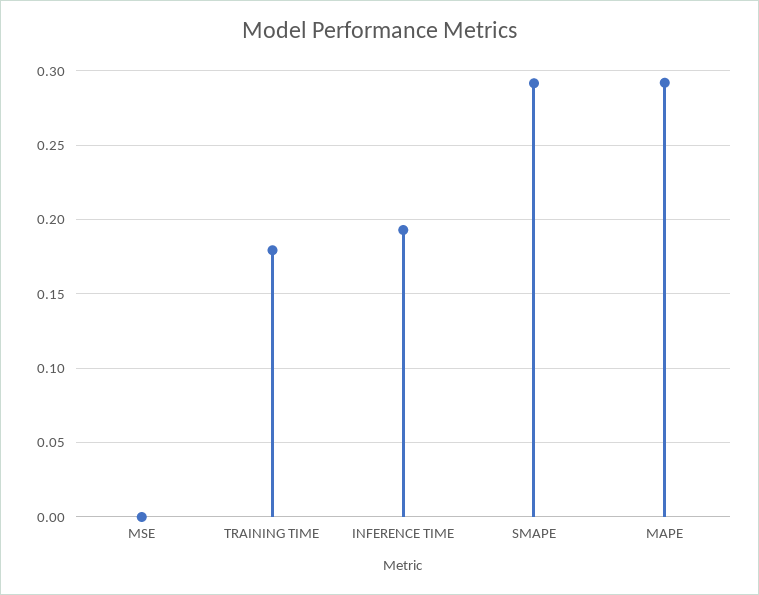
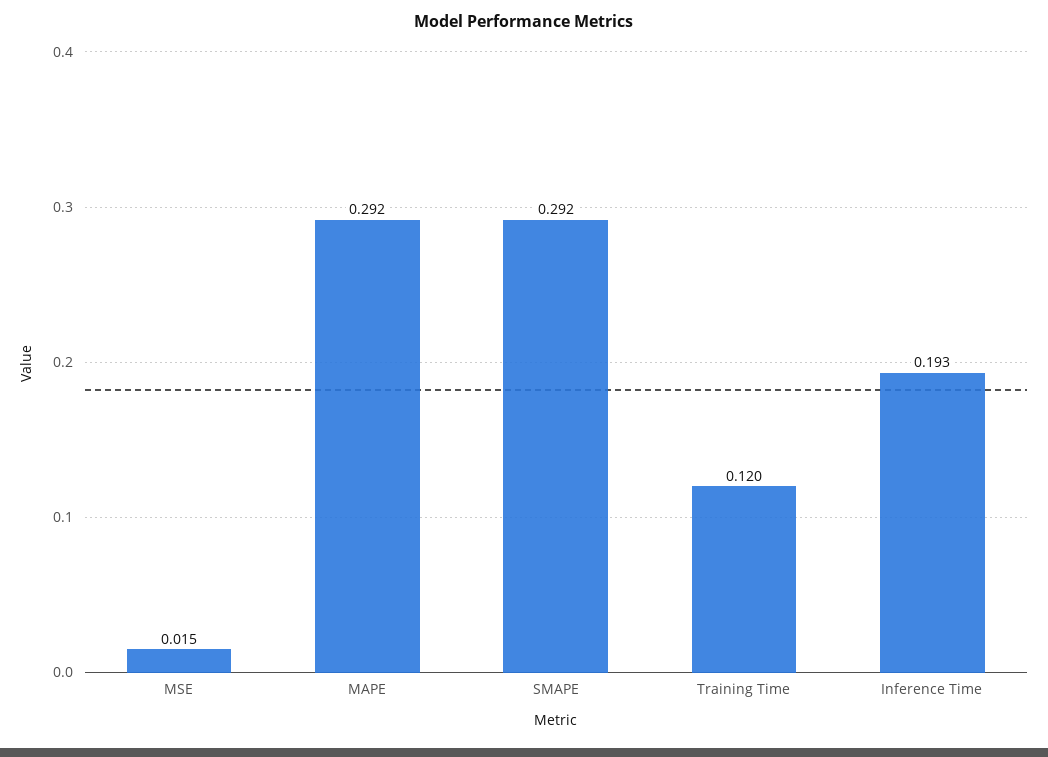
MSE: 0 -> 0.015
TRAINING TIME: 0.18 -> 0.12

